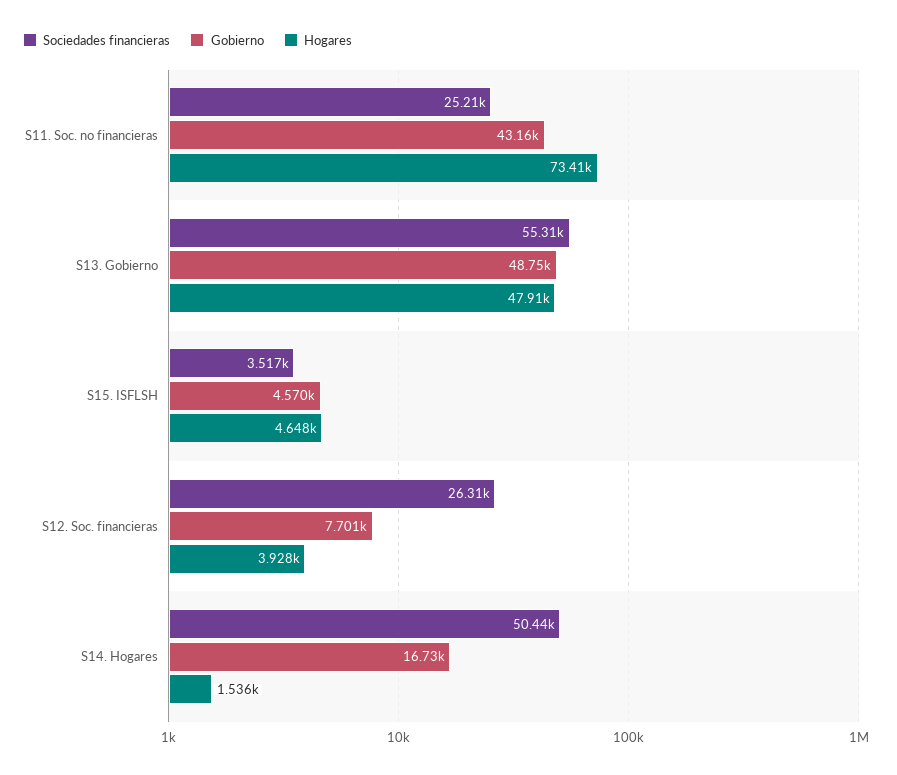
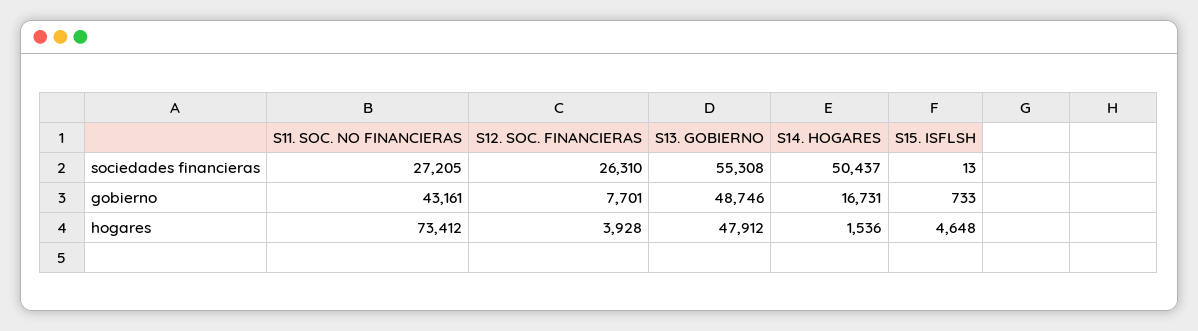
Sociedades financieras, S11. Soc. no financieras: 25210 -> 27205
Sociedades financieras, S15. ISFLSH: 3517 -> 13
Gobierno, S15. ISFLSH: 4570 -> 733

